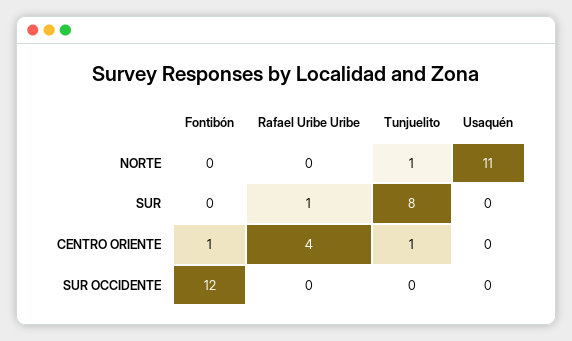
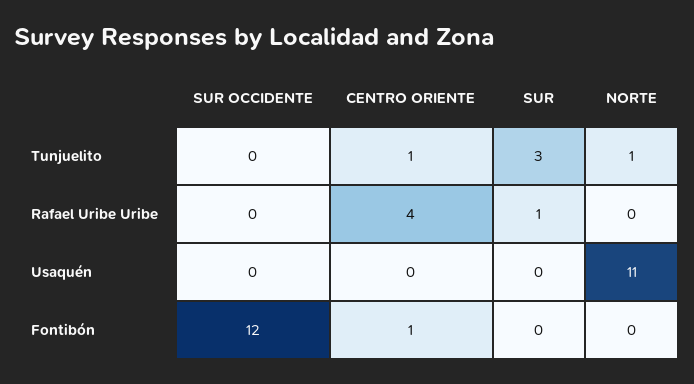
Tunjuelito, SUR: 8 -> 3

